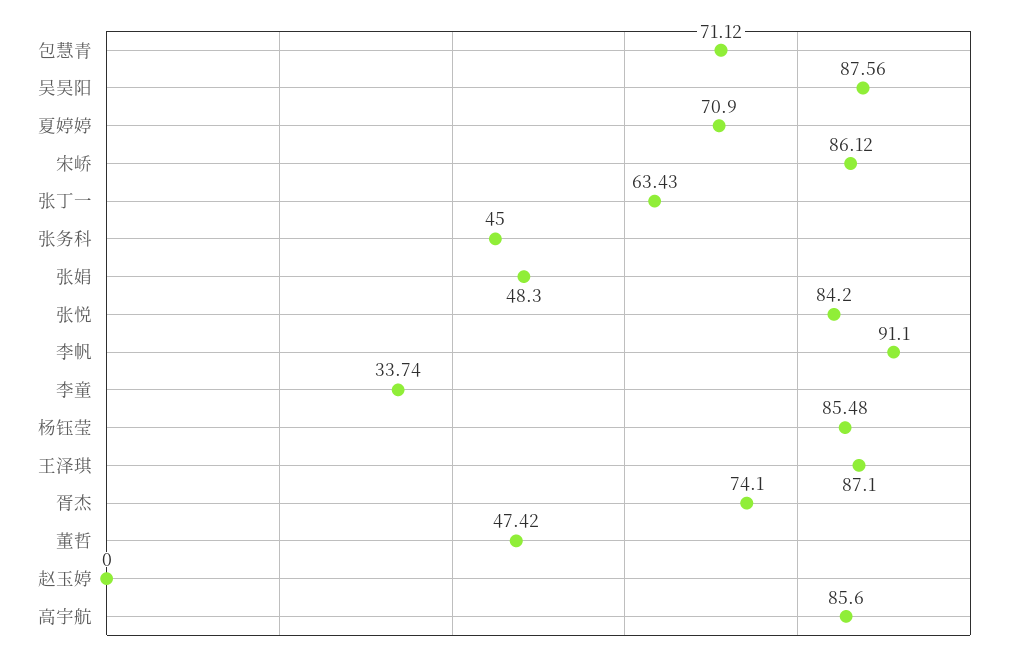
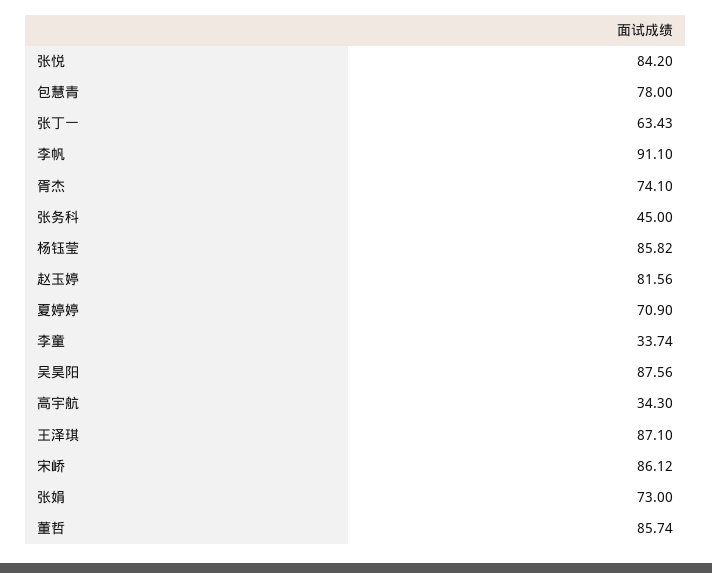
包慧青: 71.12 -> 78
张娟: 48.3 -> 73
杨钰莹: 85.48 -> 85.82
董哲: 47.42 -> 85.74
赵玉婷: 0 -> 81.56
高宇航: 85.6 -> 34.3

